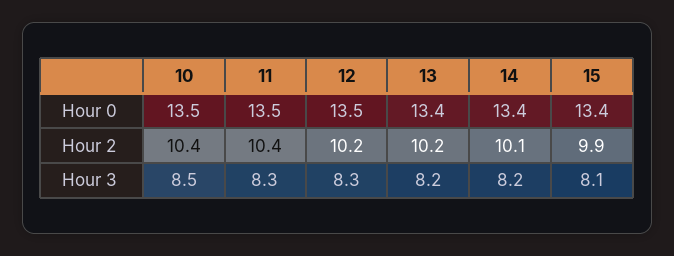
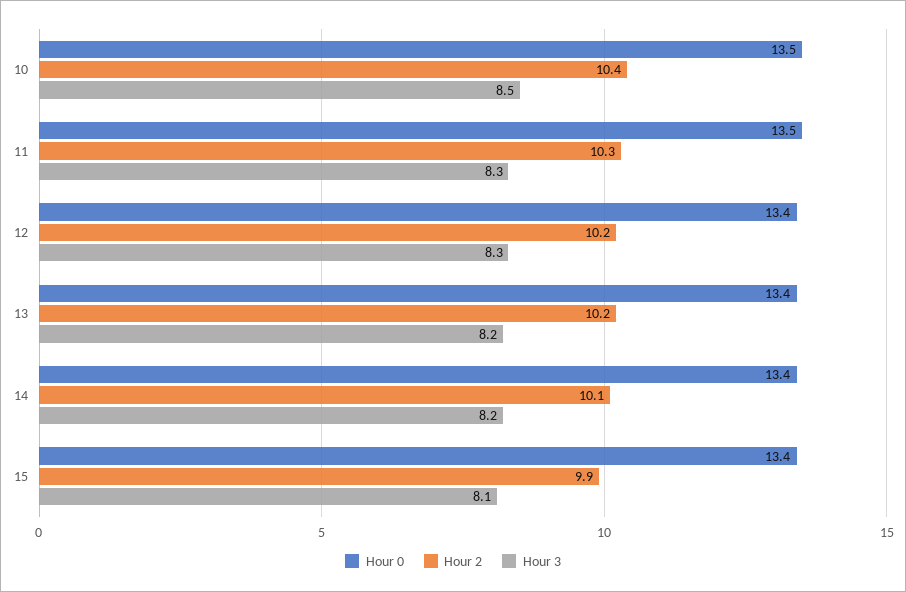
Hour 0, 12: 13.5 -> 13.4
Hour 2, 11: 10.4 -> 10.3

